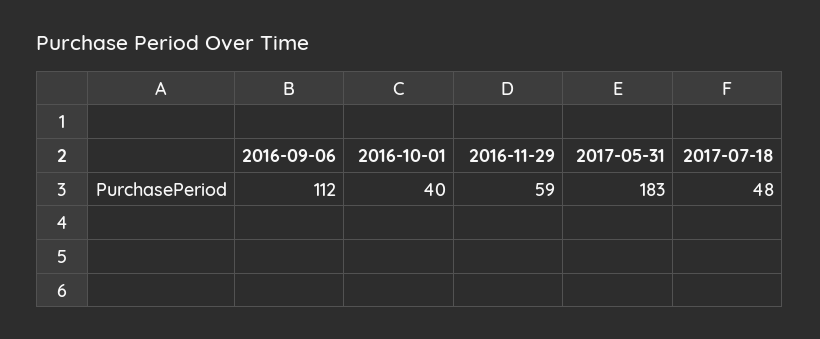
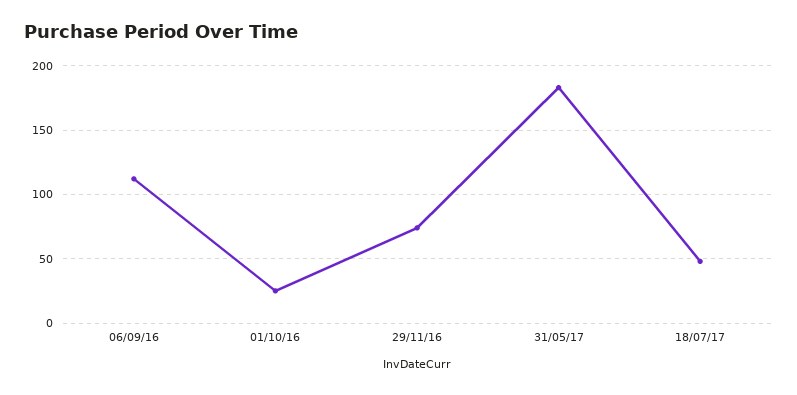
2016-10-01: 40 -> 25
2016-11-29: 59 -> 75

